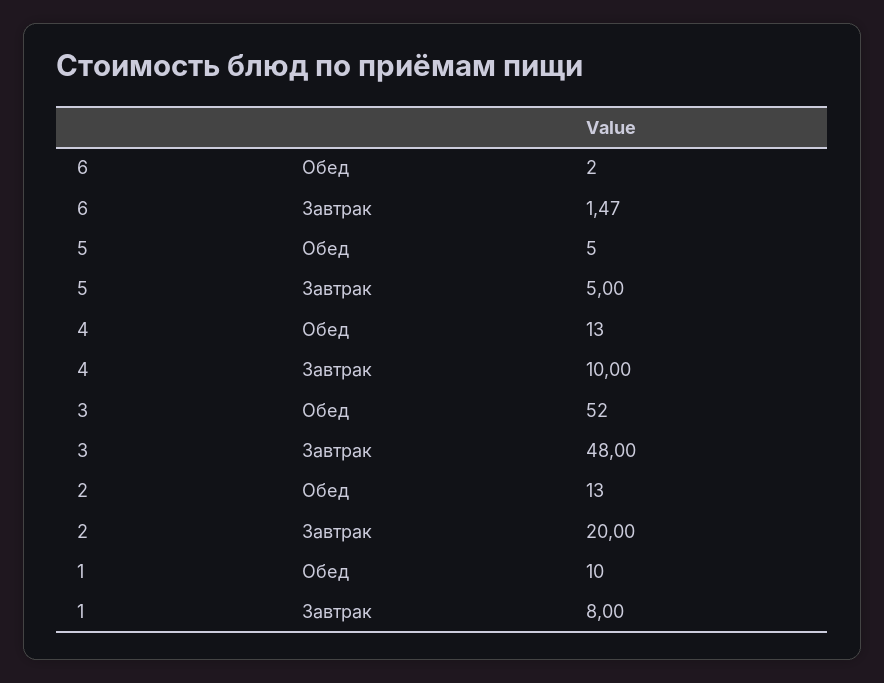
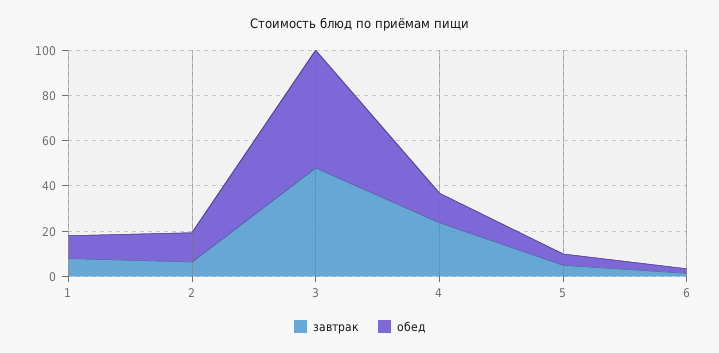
Завтрак, 4: 10 -> 25
Завтрак, 2: 20 -> 5

